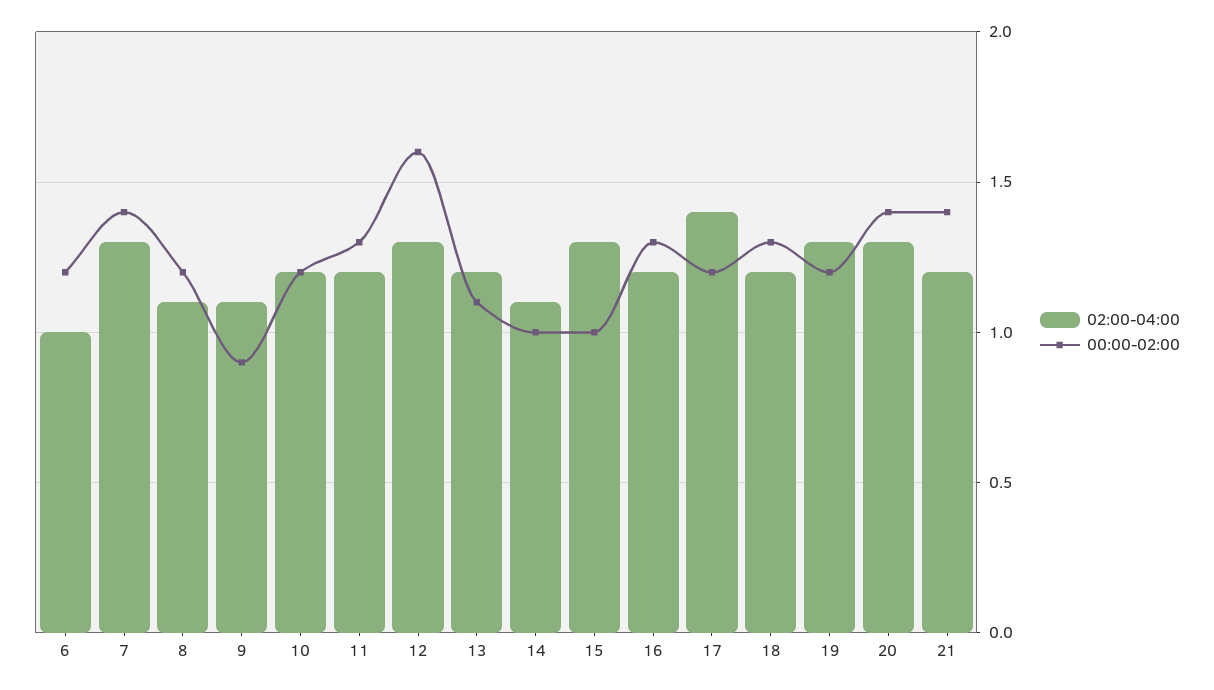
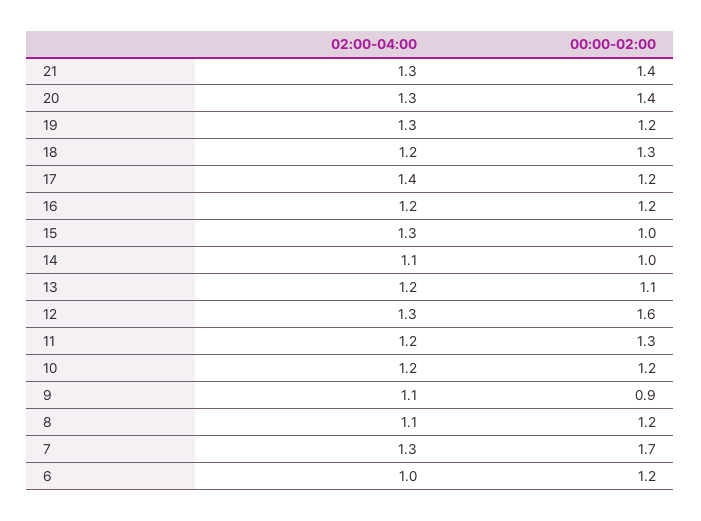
00:00-02:00, 7: 1.4 -> 1.7
00:00-02:00, 16: 1.3 -> 1.2
02:00-04:00, 21: 1.2 -> 1.3

